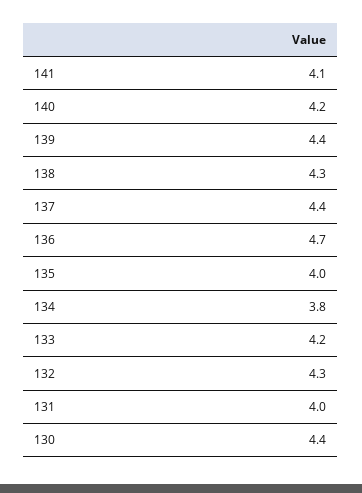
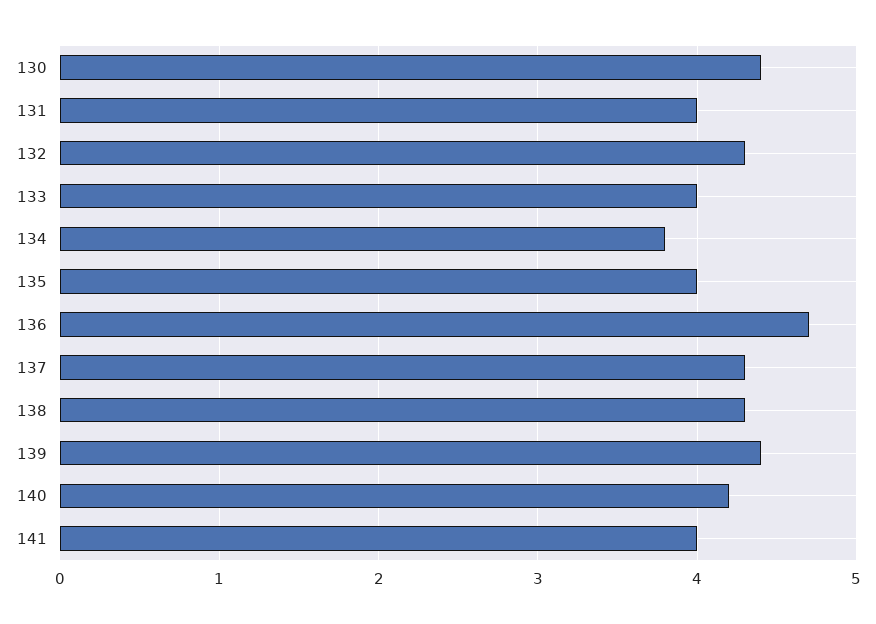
141: 4.1 -> 4
137: 4.4 -> 4.3
133: 4.2 -> 4

